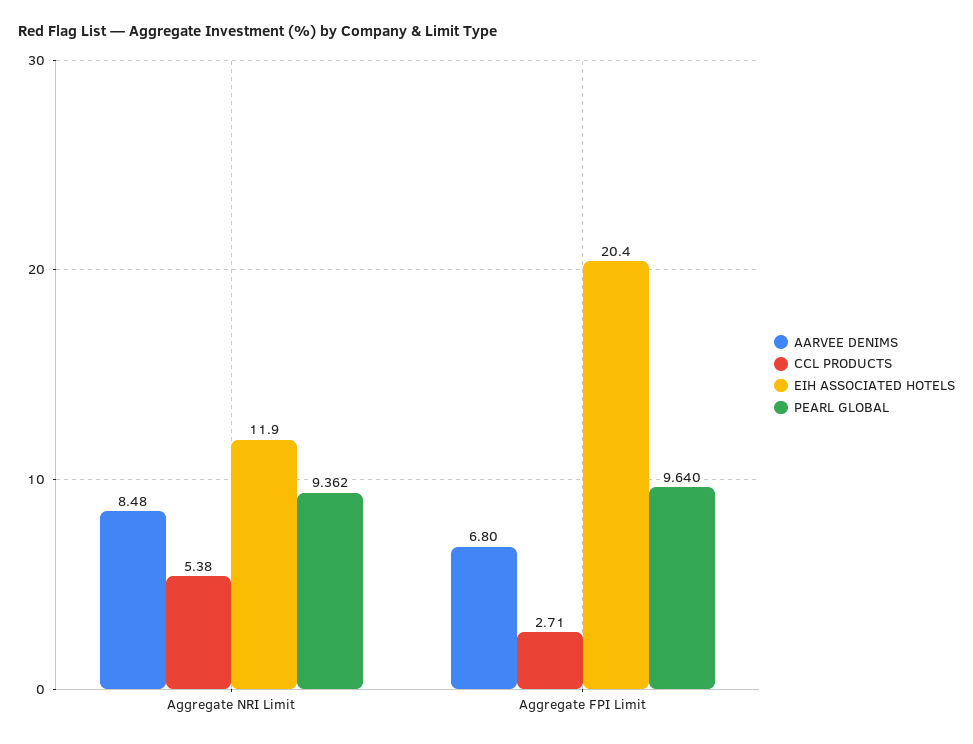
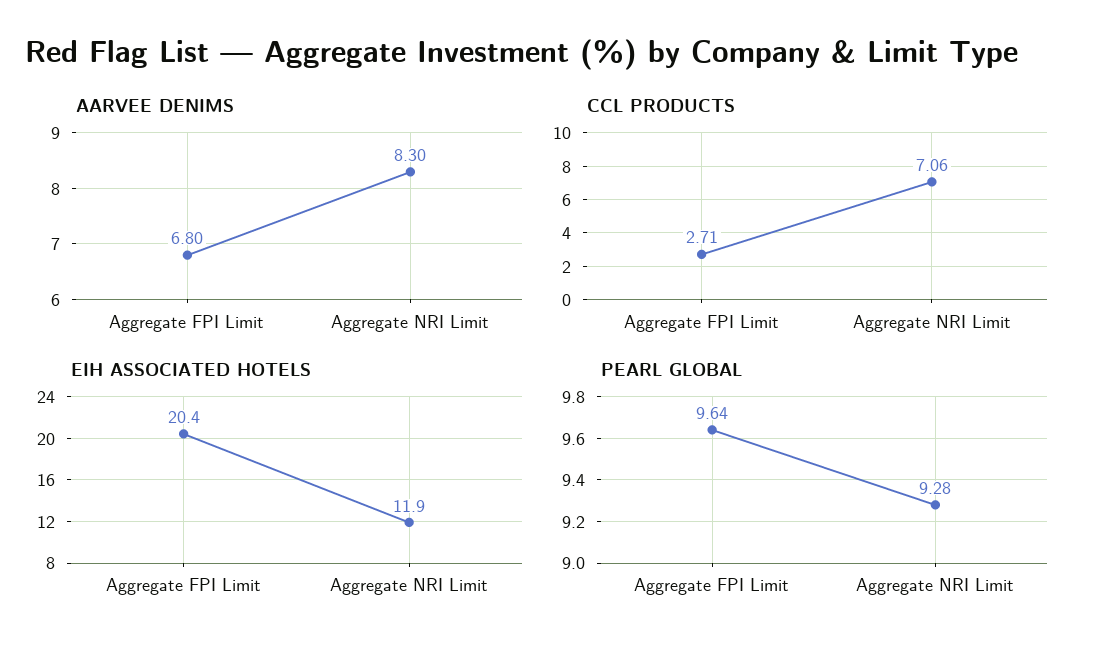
AARVEE DENIMS, Aggregate NRI Limit: 8.48 -> 8.3
CCL PRODUCTS, Aggregate NRI Limit: 5.38 -> 7.06
PEARL GLOBAL, Aggregate NRI Limit: 9.362 -> 9.28

